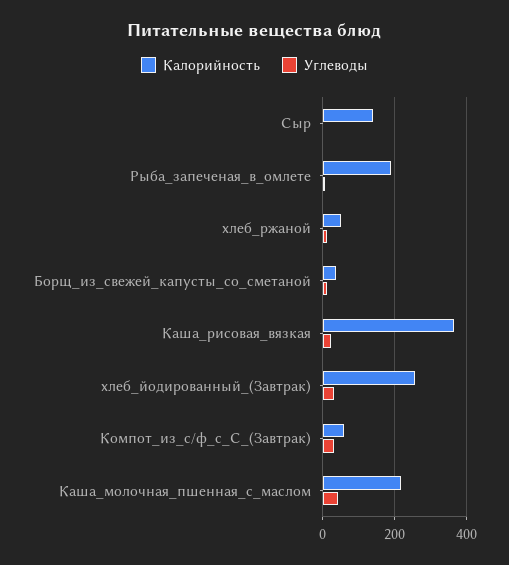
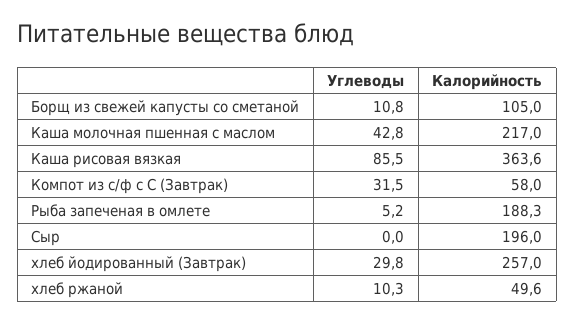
Калорийность, Сыр: 140 -> 196
Калорийность, Борщ_из_свежей_капусты_со_сметаной: 40 -> 105
Углеводы, Каша_рисовая_вязкая: 20 -> 85.5

